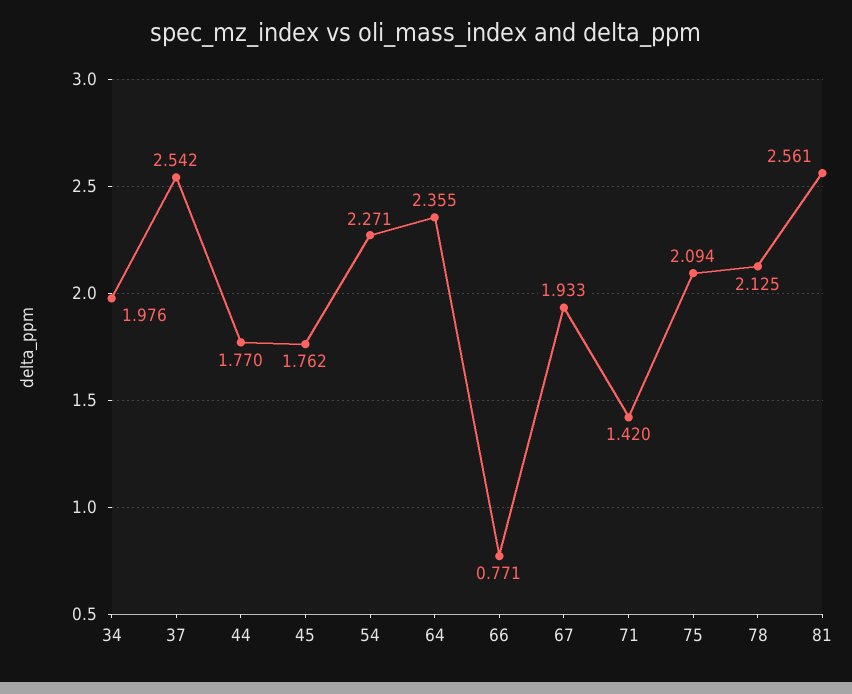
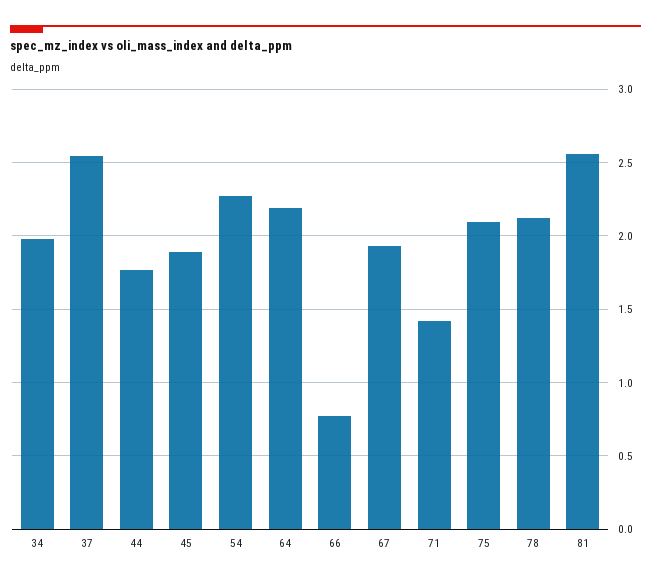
45: 1.762 -> 1.9
64: 2.355 -> 2.2

